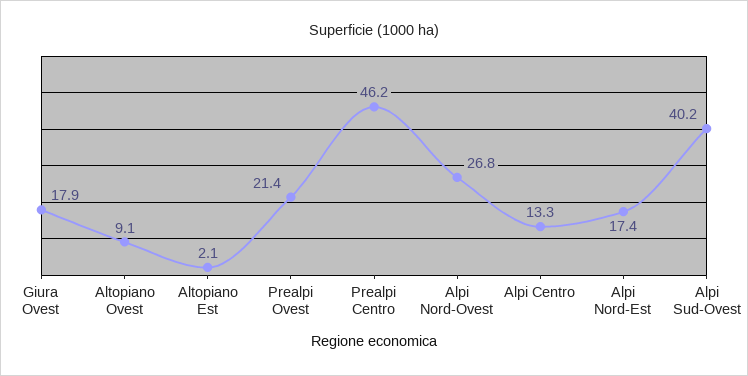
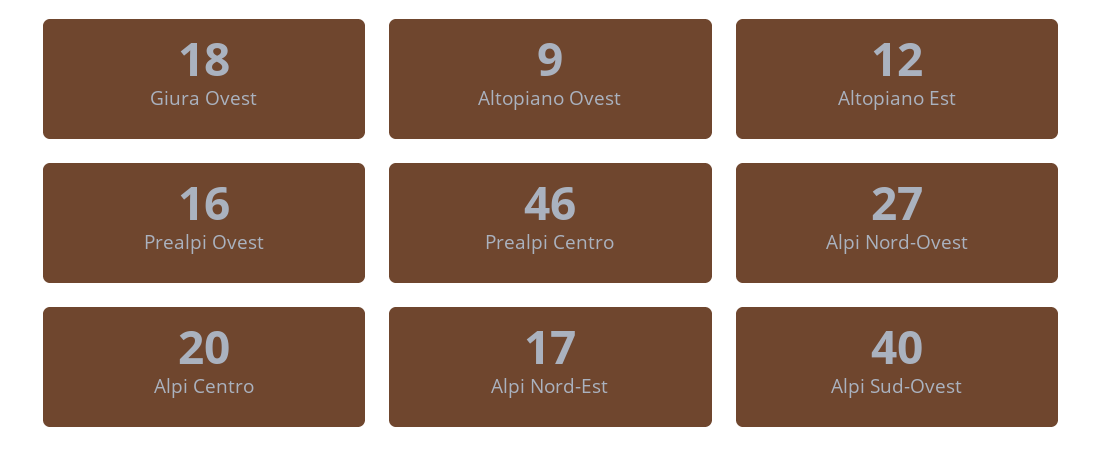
Altopiano Est: 2.1 -> 12
Prealpi Ovest: 21.4 -> 16
Alpi Centro: 13.3 -> 20

